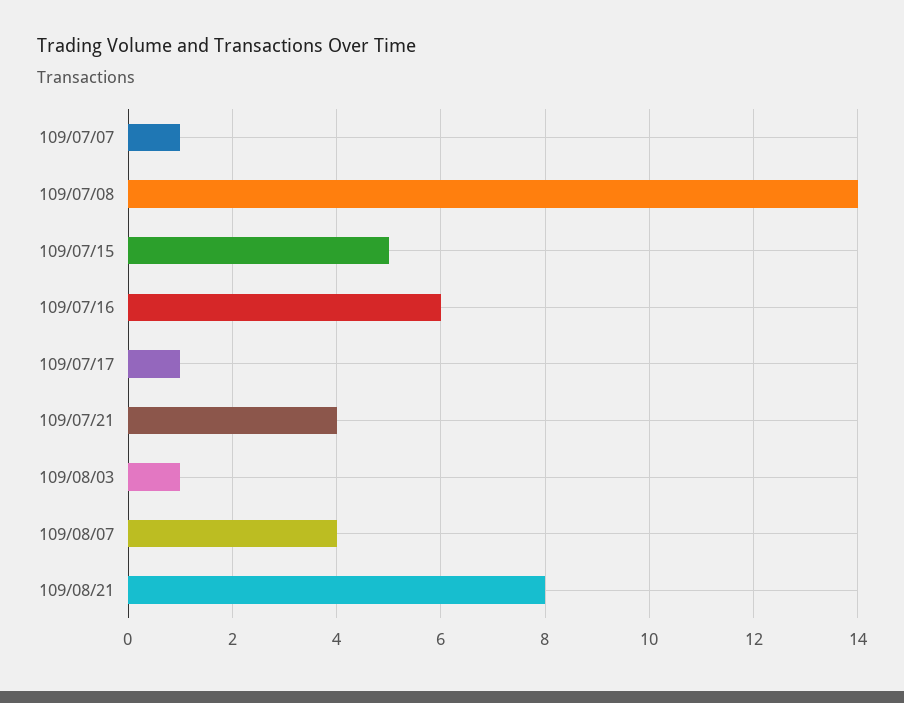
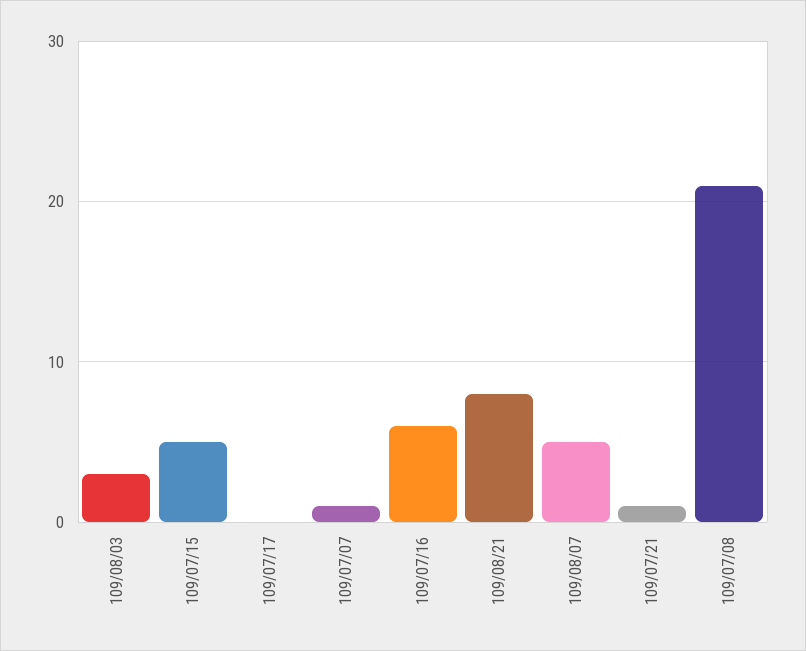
109/07/08: 14 -> 21
109/07/17: 1 -> 0
109/07/21: 4 -> 1
109/08/03: 1 -> 3
109/08/07: 4 -> 5

